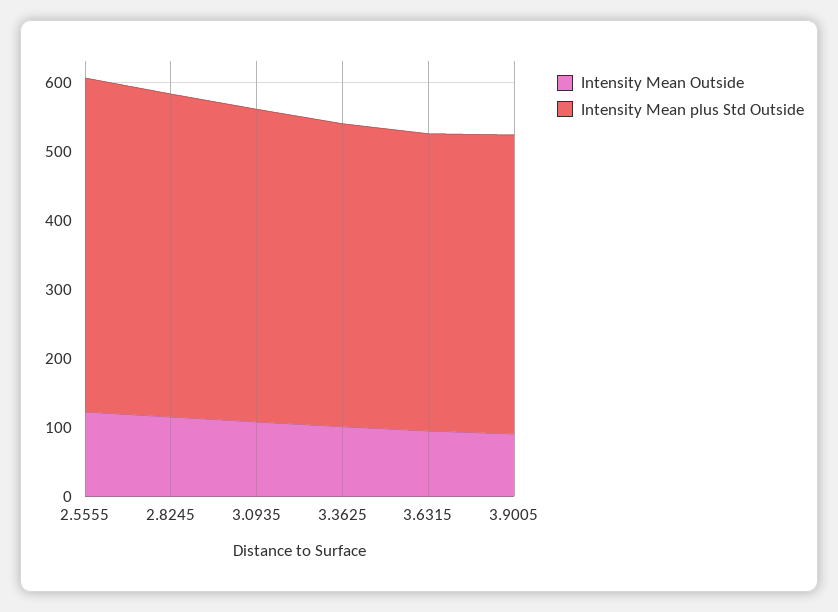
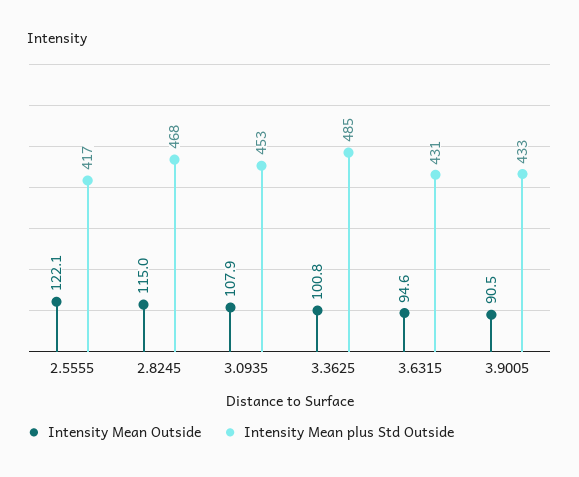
Intensity Mean plus Std Outside, 2.5555: 480 -> 417
Intensity Mean plus Std Outside, 3.3625: 440 -> 485

